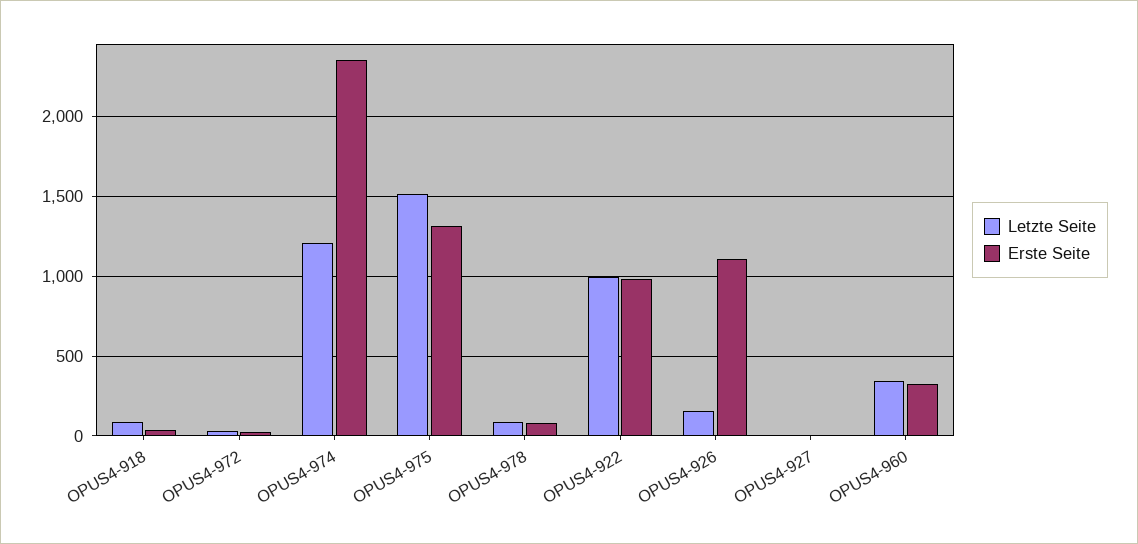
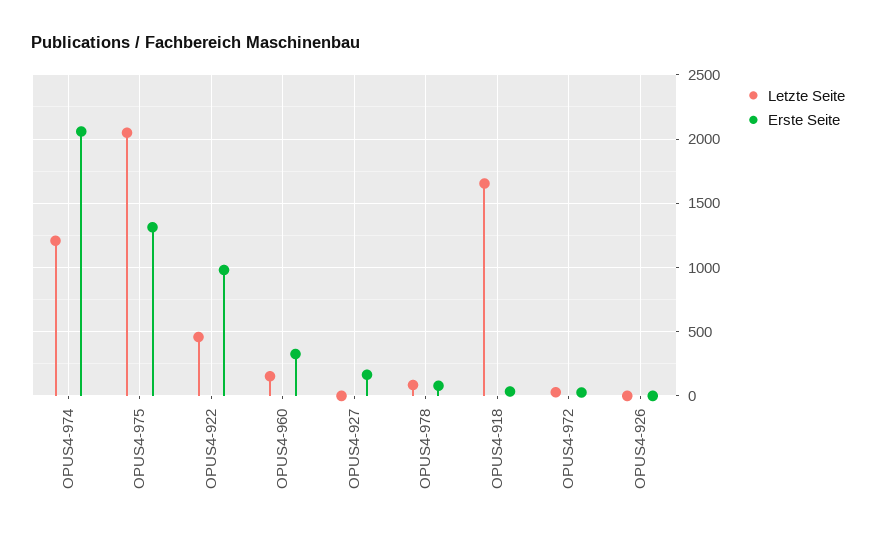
Letzte Seite, OPUS4-918: 100 -> 1650
Erste Seite, OPUS4-974: 2350 -> 2050
Letzte Seite, OPUS4-975: 1500 -> 2050
Letzte Seite, OPUS4-922: 1000 -> 450
Letzte Seite, OPUS4-926: 150 -> 0
Erste Seite, OPUS4-926: 1100 -> 0
Erste Seite, OPUS4-927: 0 -> 150
Letzte Seite, OPUS4-960: 350 -> 150

